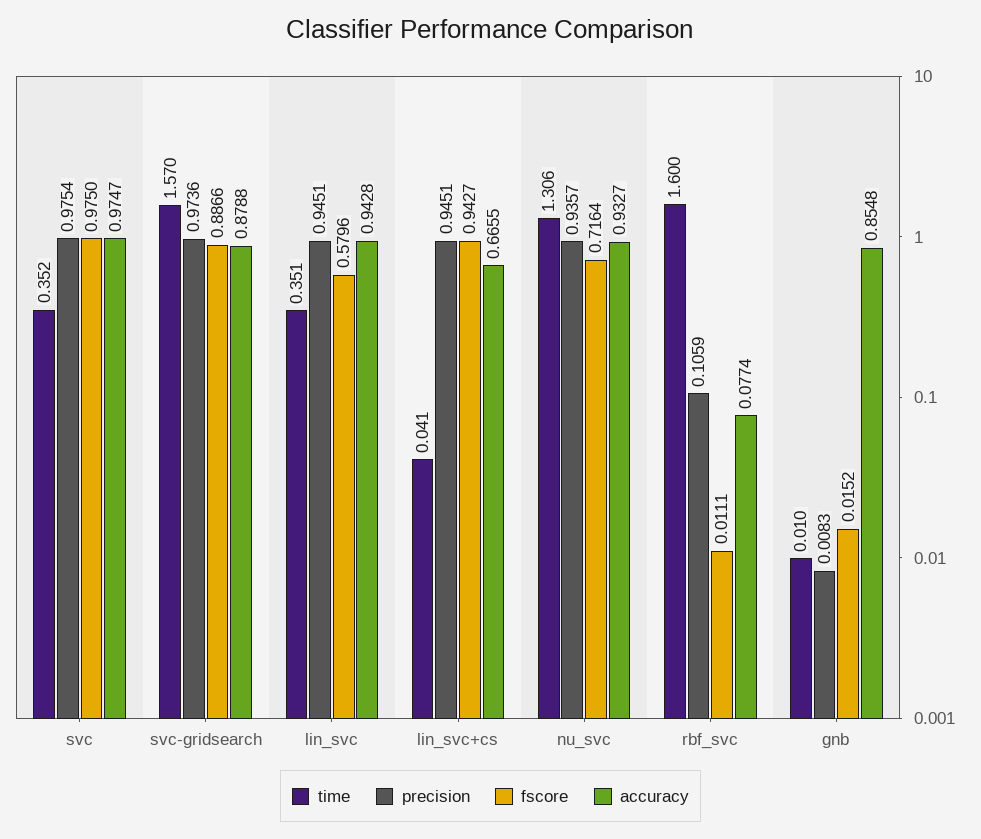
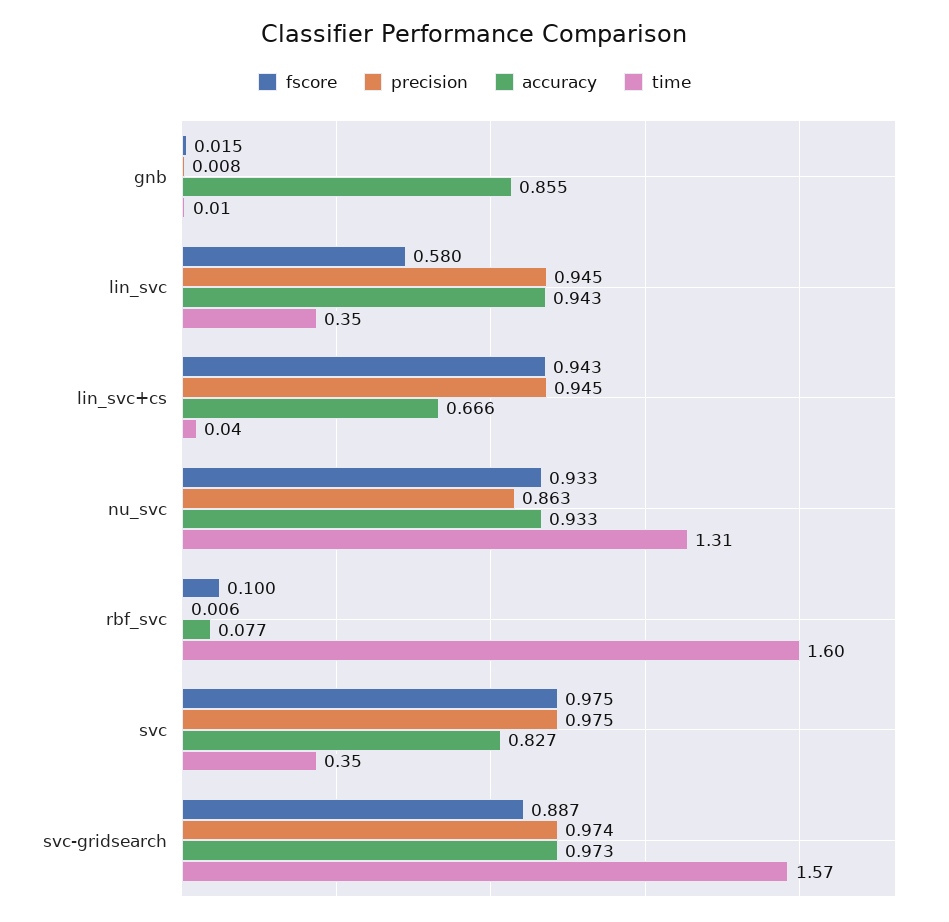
accuracy, svc: 0.9747 -> 0.827
accuracy, svc-gridsearch: 0.8788 -> 0.973
precision, nu_svc: 0.9357 -> 0.863
fscore, nu_svc: 0.7164 -> 0.933
precision, rbf_svc: 0.1059 -> 0.006
fscore, rbf_svc: 0.0111 -> 0.1

